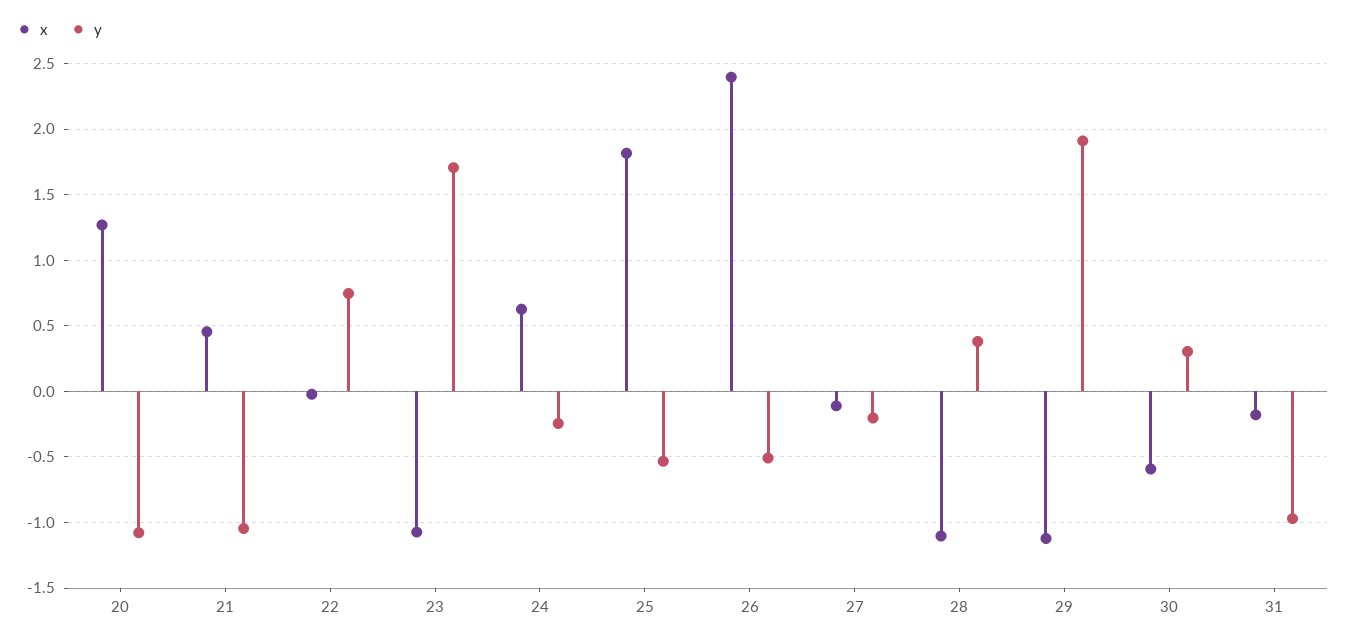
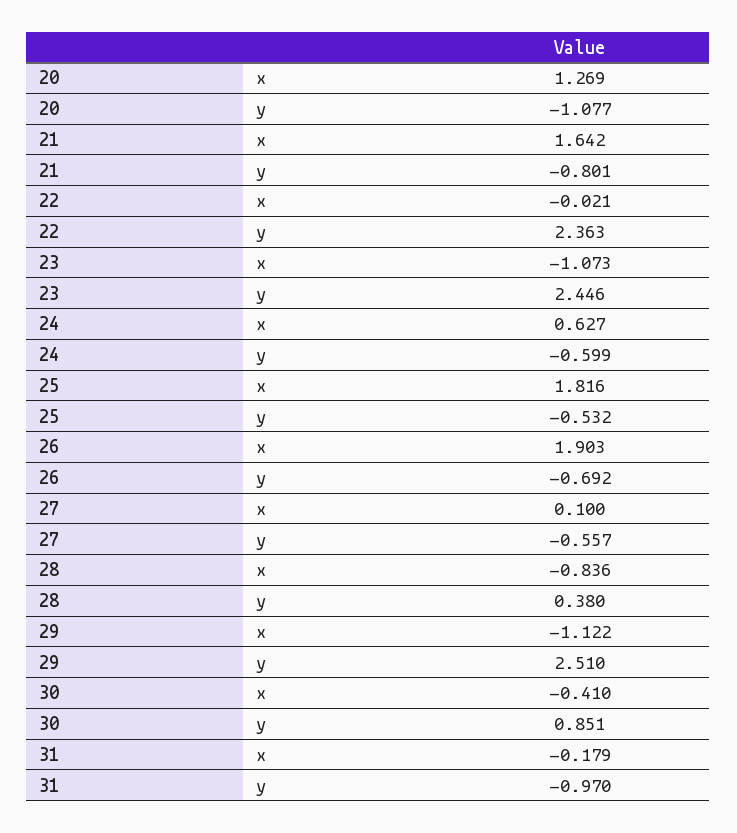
x, 21: 0.45 -> 1.642
y, 21: -1.05 -> -0.801
y, 22: 0.75 -> 2.363
y, 23: 1.7 -> 2.446
y, 24: -0.25 -> -0.599
x, 26: 2.4 -> 1.903
y, 26: -0.5 -> -0.692
x, 27: -0.1 -> 0.1
y, 27: -0.2 -> -0.557
x, 28: -1.1 -> -0.836
y, 29: 1.9 -> 2.51
x, 30: -0.6 -> -0.41
y, 30: 0.3 -> 0.851

